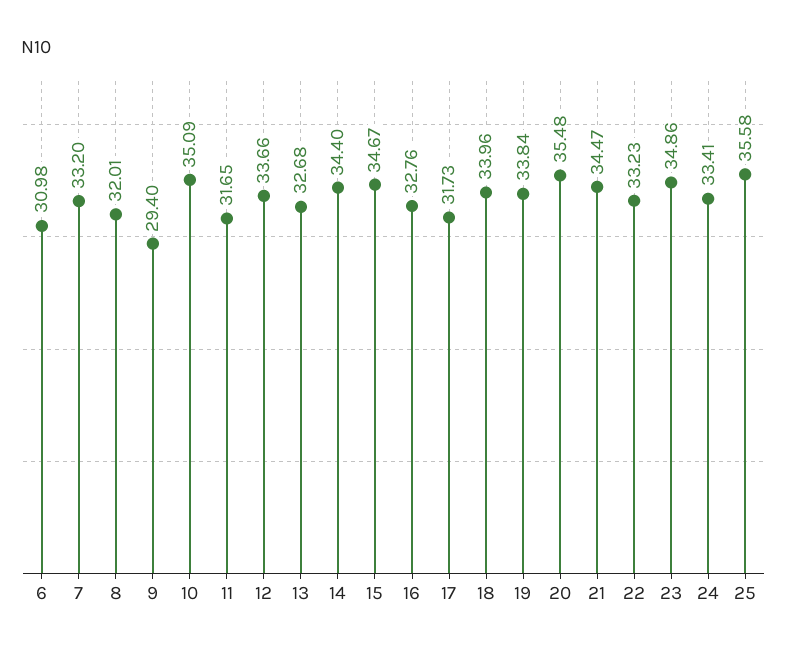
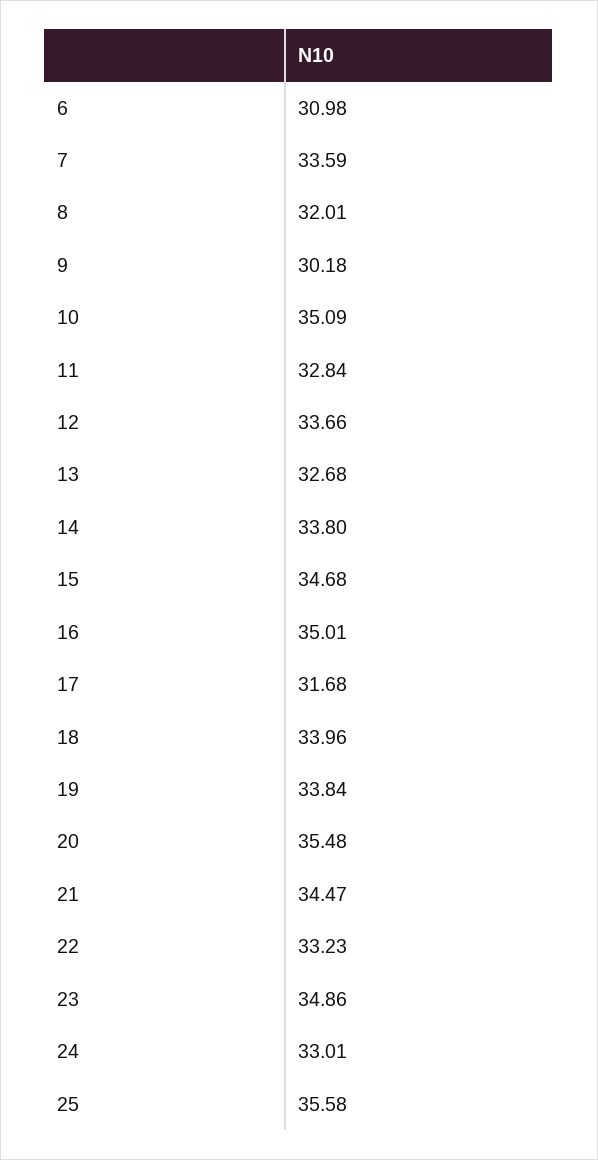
7: 33.2 -> 33.59
9: 29.4 -> 30.18
11: 31.65 -> 32.84
14: 34.4 -> 33.8
15: 34.67 -> 34.68
16: 32.76 -> 35.01
17: 31.73 -> 31.68
24: 33.41 -> 33.01

